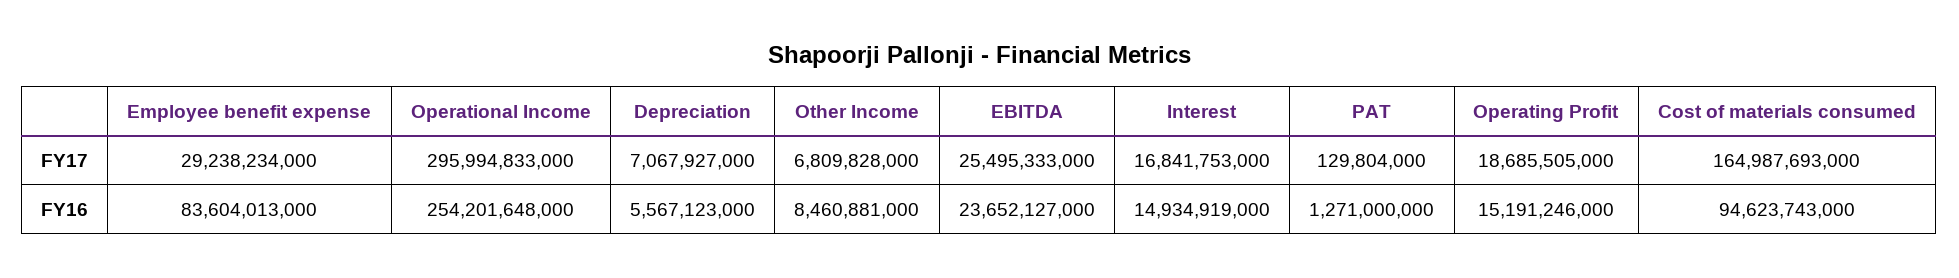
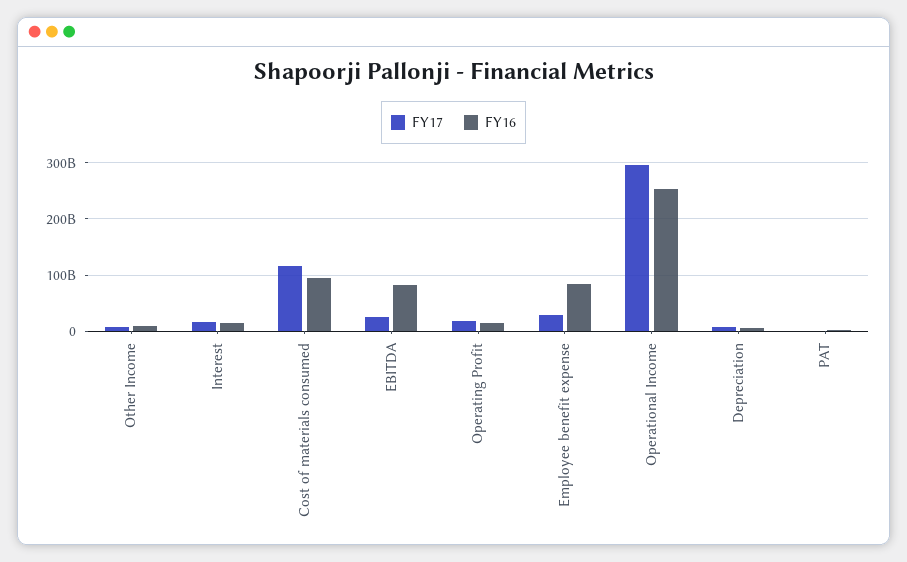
FY17, Cost of materials consumed: 164987693000 -> 120000000000
FY16, EBITDA: 23652127000 -> 80000000000

